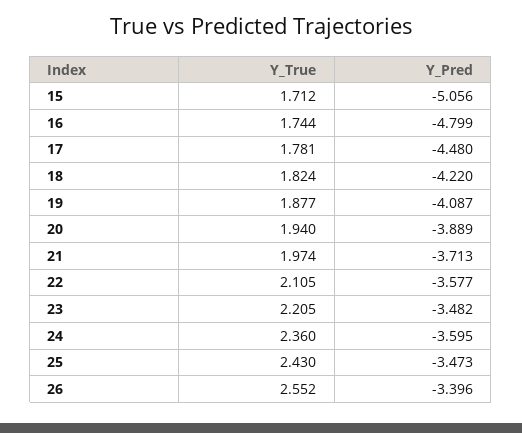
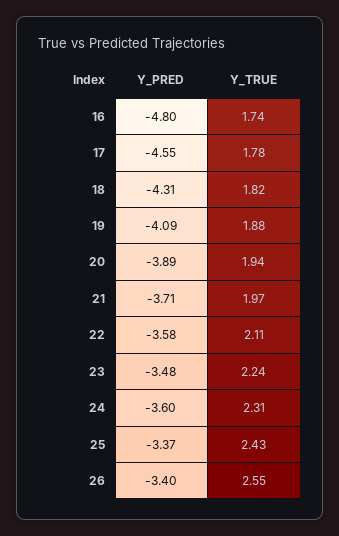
Y_True, 15: 1.712 -> none
Y_Pred, 15: -5.056 -> none
Y_Pred, 17: -4.48 -> -4.55
Y_Pred, 18: -4.22 -> -4.31
Y_True, 23: 2.205 -> 2.24
Y_True, 24: 2.36 -> 2.31
Y_Pred, 25: -3.473 -> -3.37

